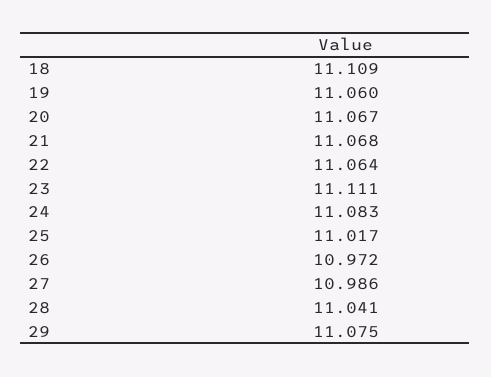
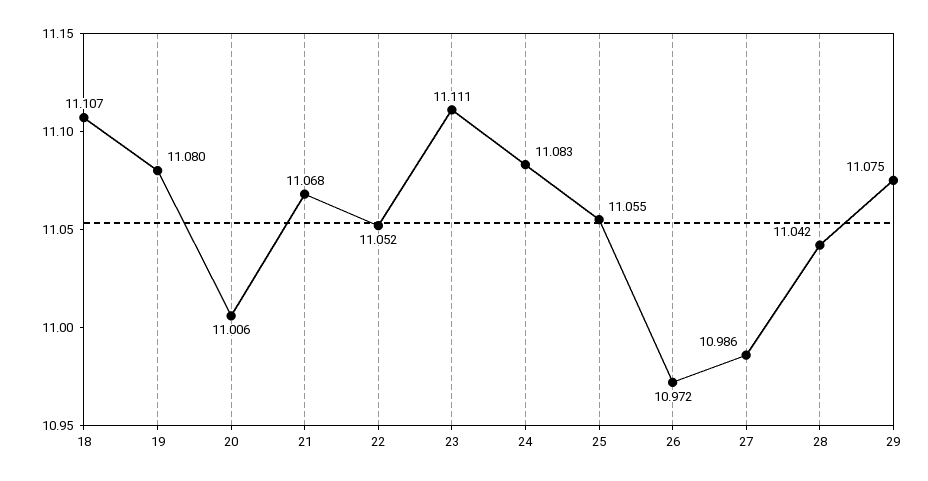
18: 11.109 -> 11.107
19: 11.06 -> 11.08
20: 11.067 -> 11.006
22: 11.064 -> 11.052
25: 11.017 -> 11.055
28: 11.041 -> 11.042

